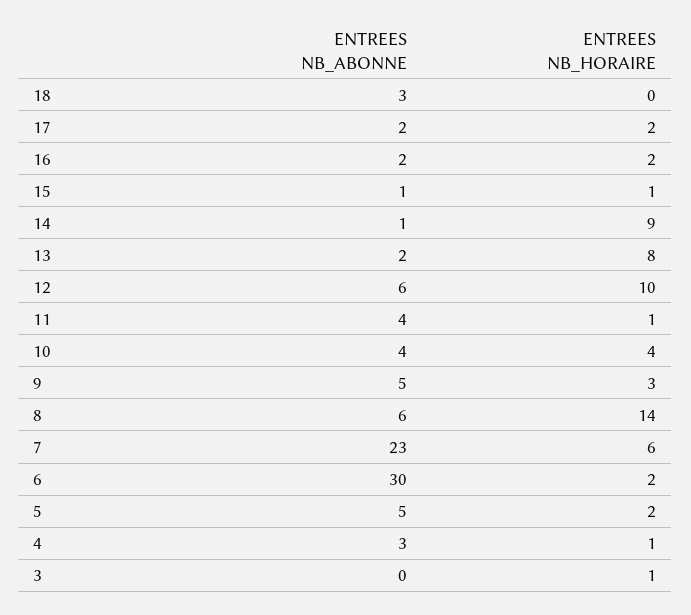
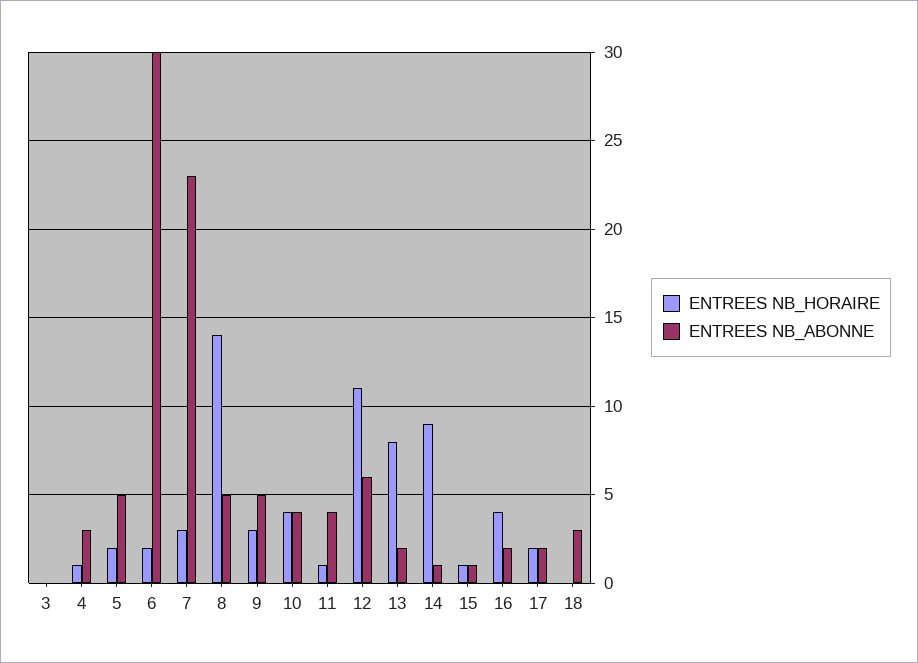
ENTREES NB_HORAIRE, 16: 2 -> 4
ENTREES NB_HORAIRE, 12: 10 -> 11
ENTREES NB_ABONNE, 8: 6 -> 5
ENTREES NB_HORAIRE, 7: 6 -> 3
ENTREES NB_HORAIRE, 3: 1 -> 0

